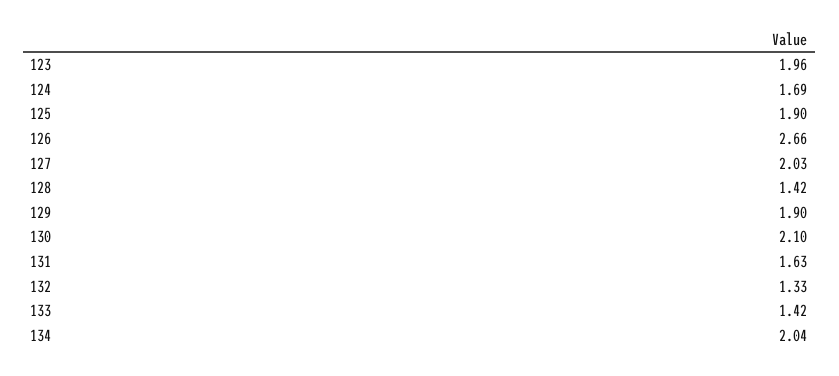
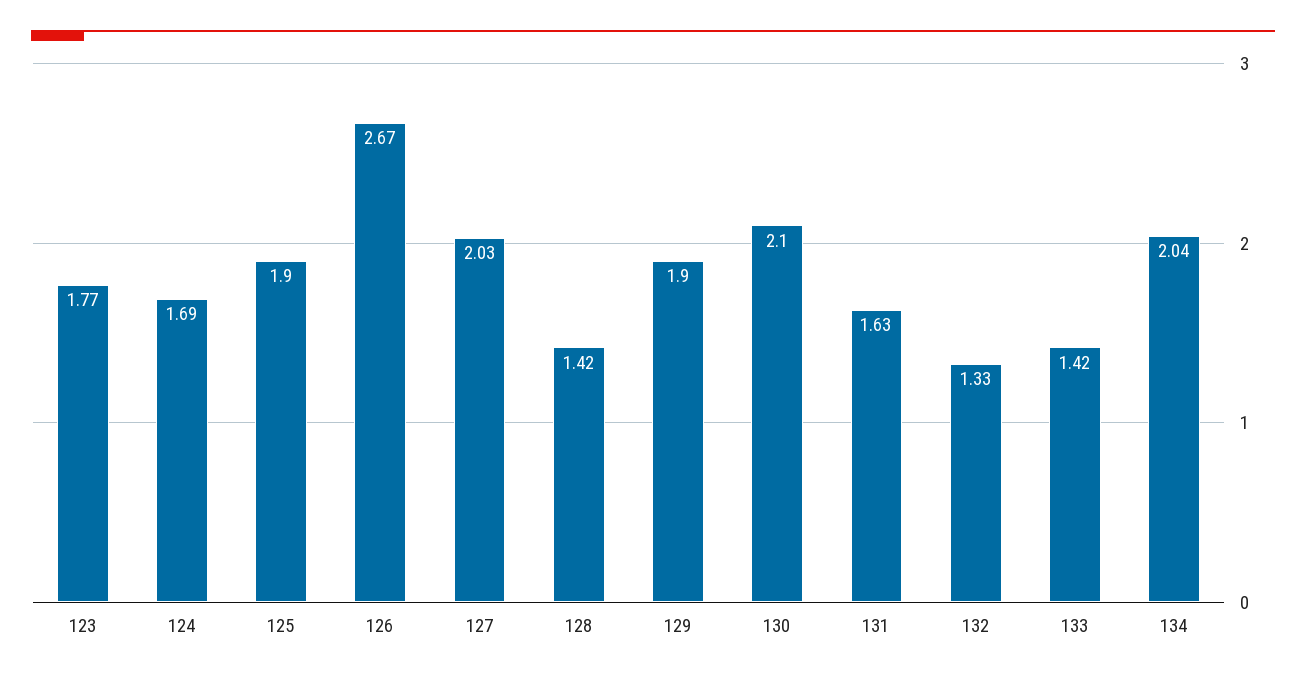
123: 1.96 -> 1.77
126: 2.66 -> 2.67

